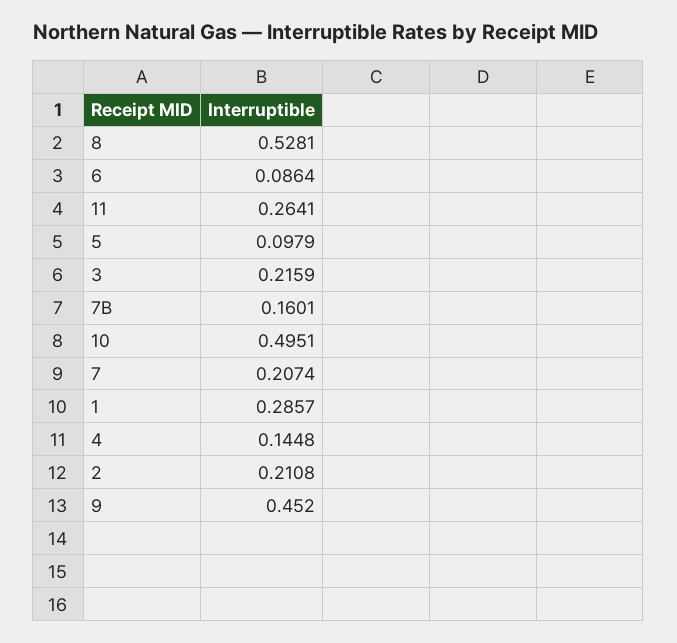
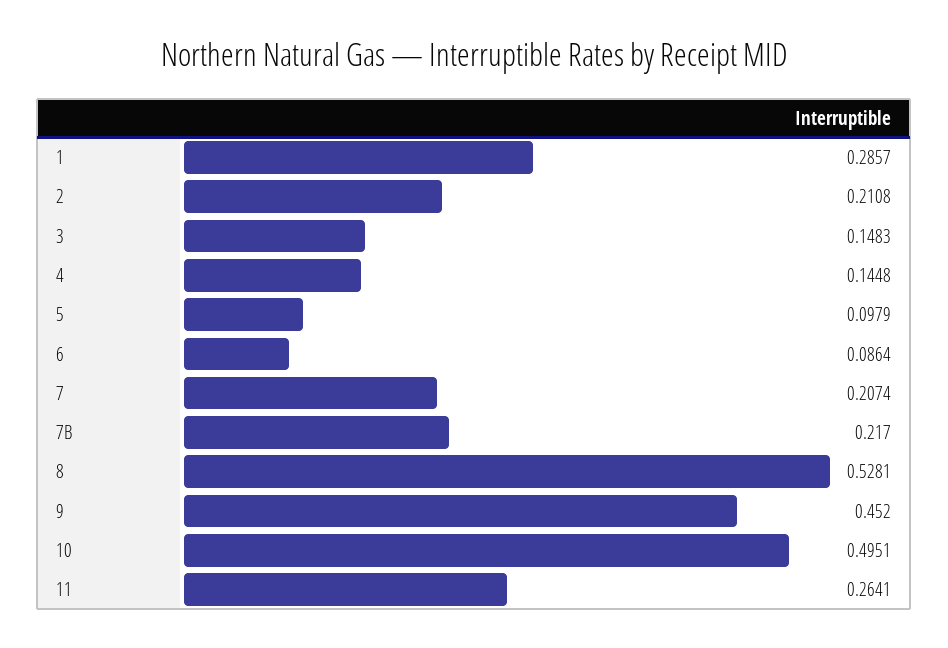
3: 0.2159 -> 0.1483
7B: 0.1601 -> 0.217

